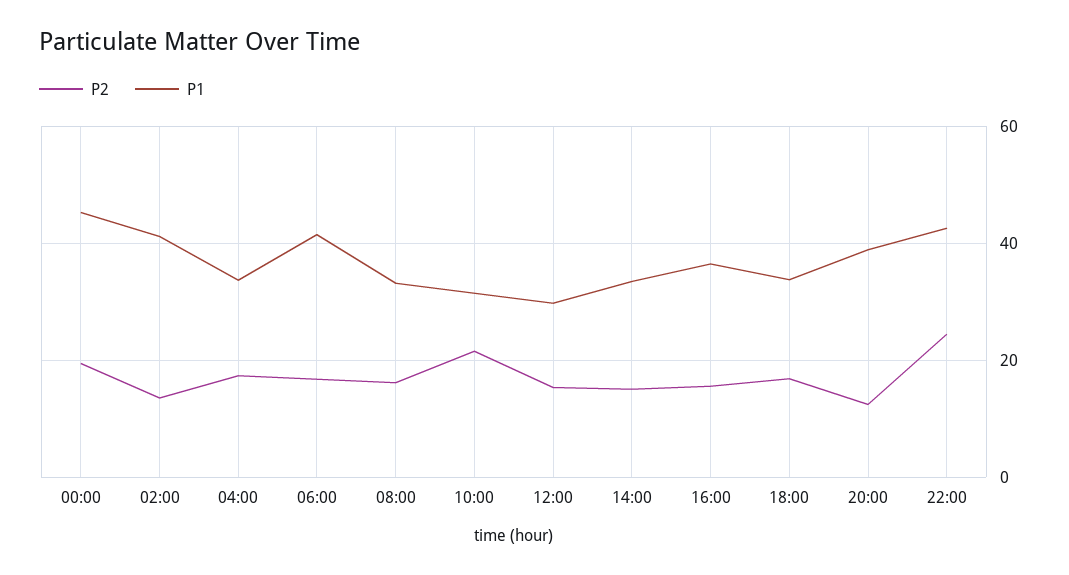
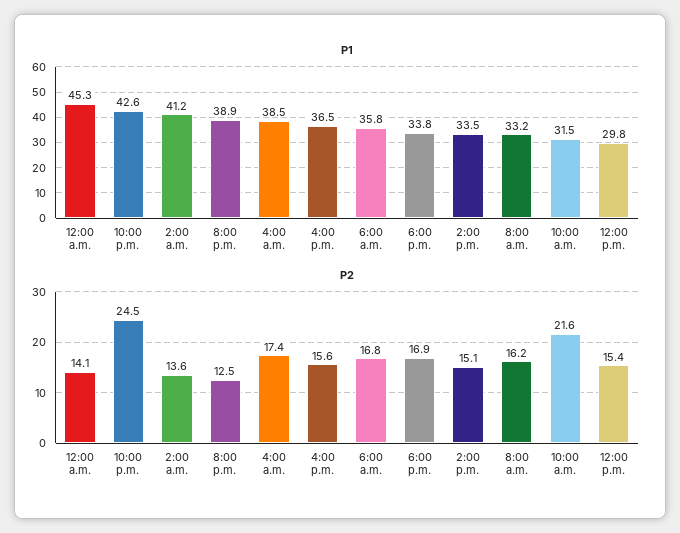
P2, 00:00: 20 -> 14.1
P1, 04:00: 34 -> 38.5
P1, 06:00: 42 -> 35.8

